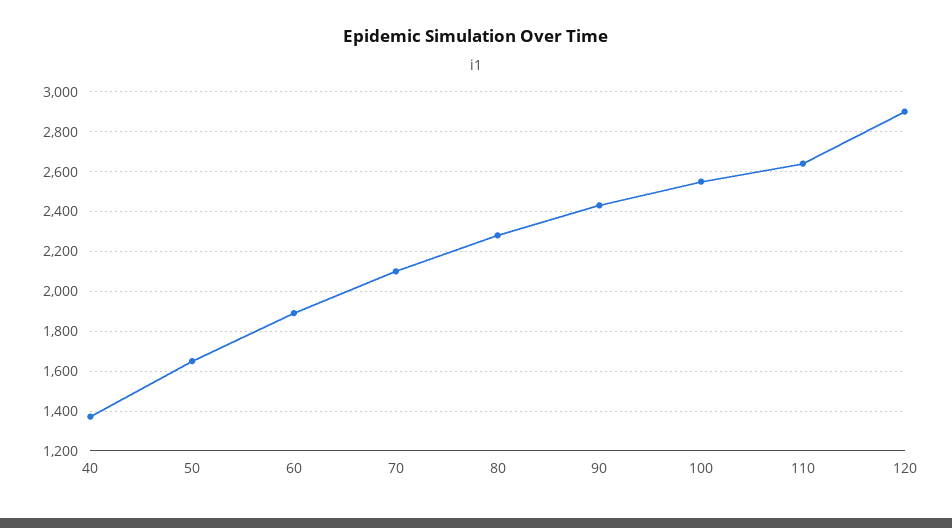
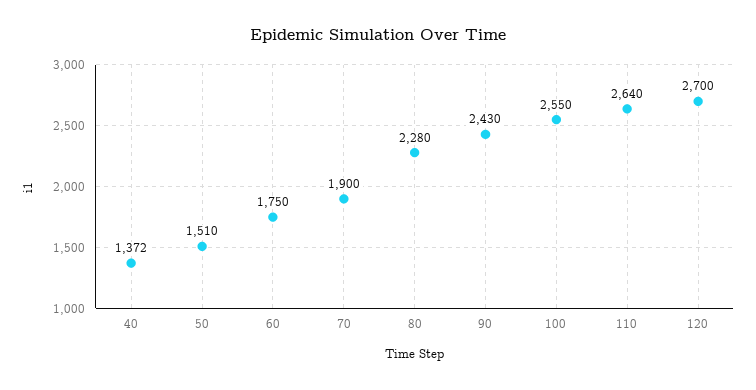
50: 1650 -> 1510
60: 1900 -> 1750
70: 2100 -> 1900
120: 2900 -> 2700

